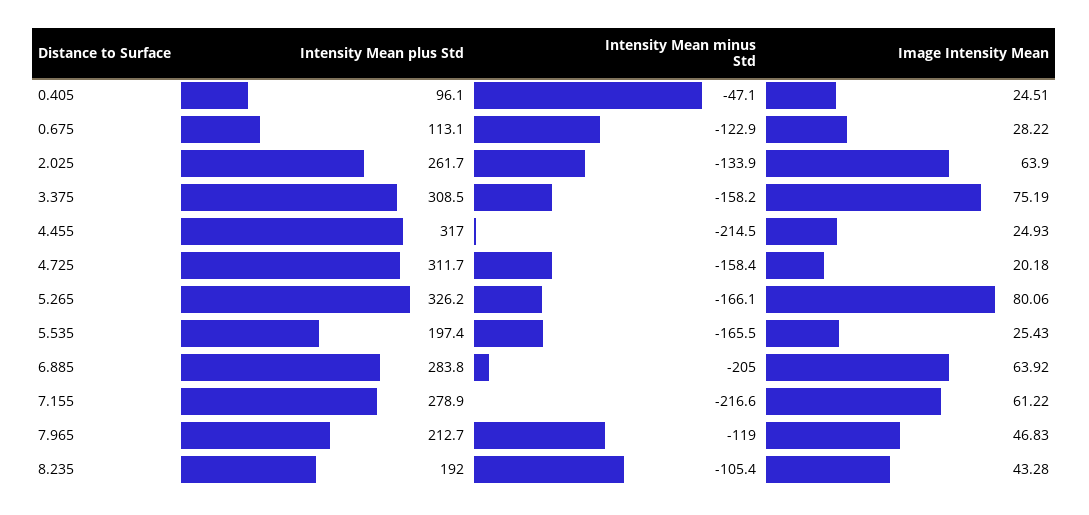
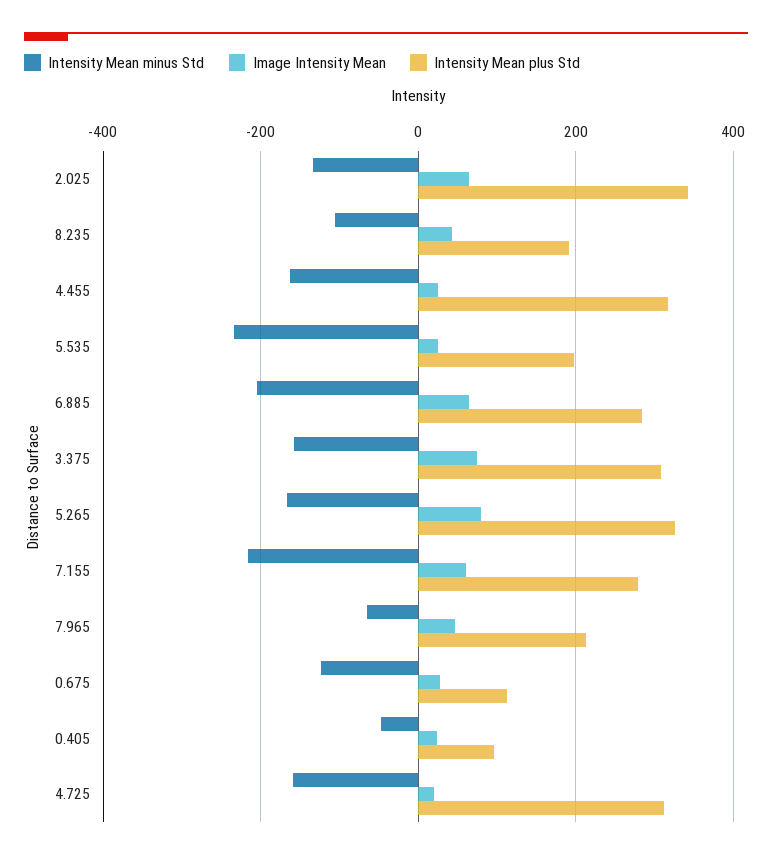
Intensity Mean plus Std, 2.025: 261.7 -> 340
Intensity Mean minus Std, 4.455: -214.5 -> -160
Intensity Mean minus Std, 5.535: -165.5 -> -240
Intensity Mean minus Std, 7.965: -119 -> -60

